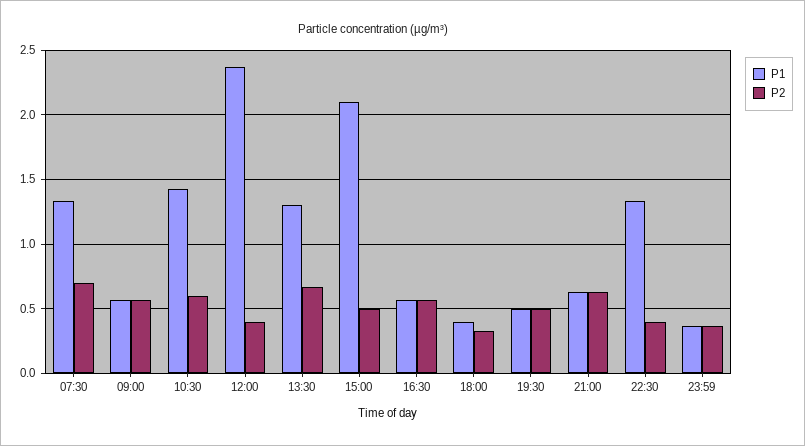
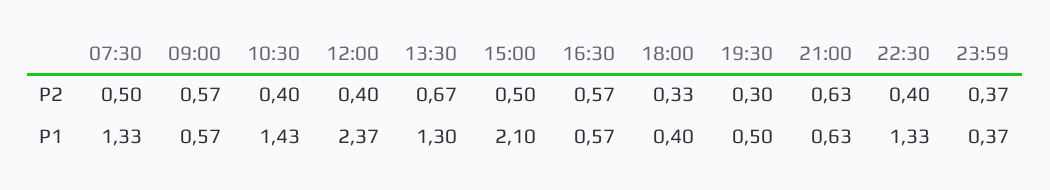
P2, 07:30: 0.7 -> 0.5
P2, 10:30: 0.6 -> 0.4
P2, 19:30: 0.5 -> 0.3

